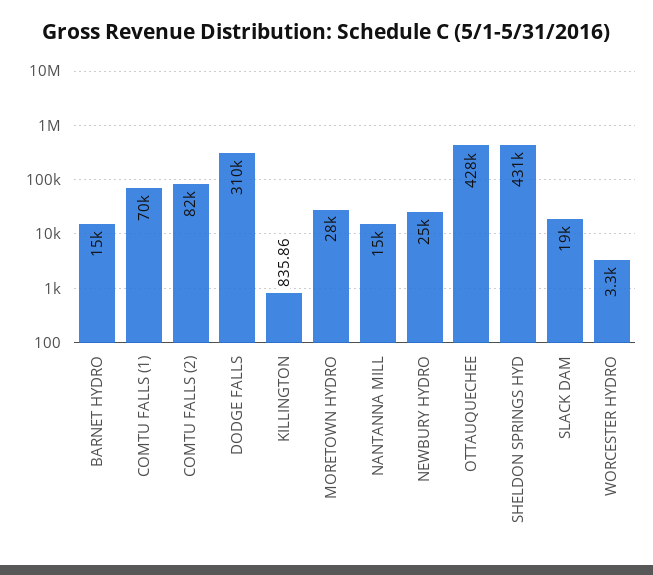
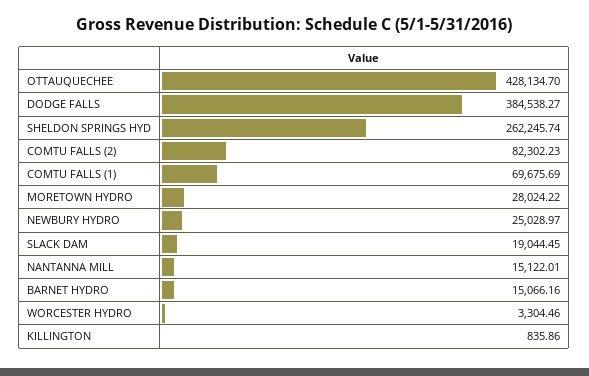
DODGE FALLS: 310000 -> 384538.27
SHELDON SPRINGS HYD: 431000 -> 262245.74

